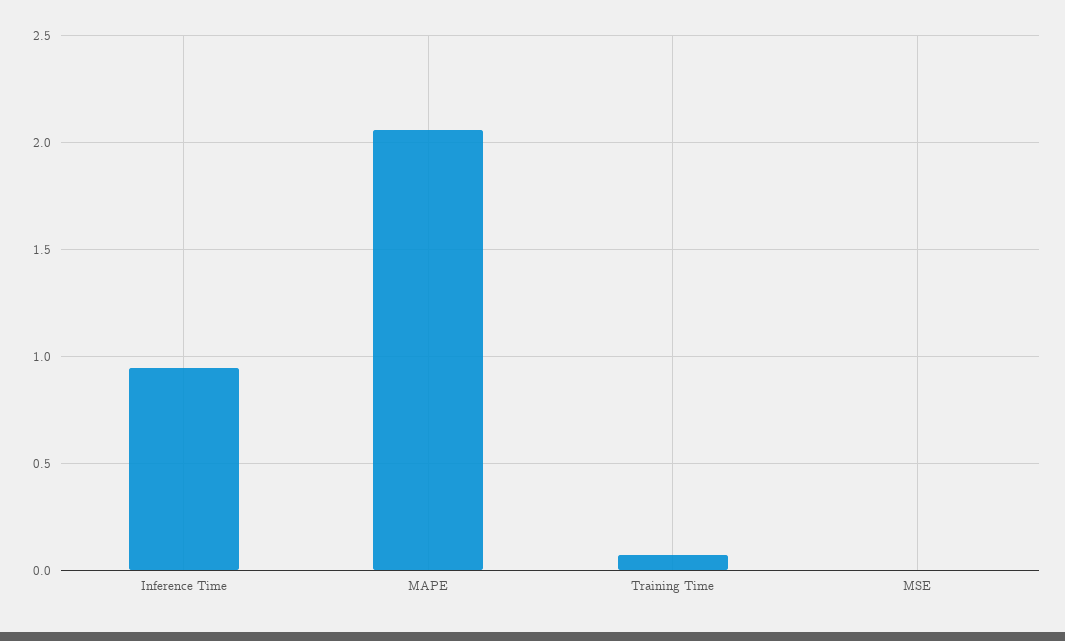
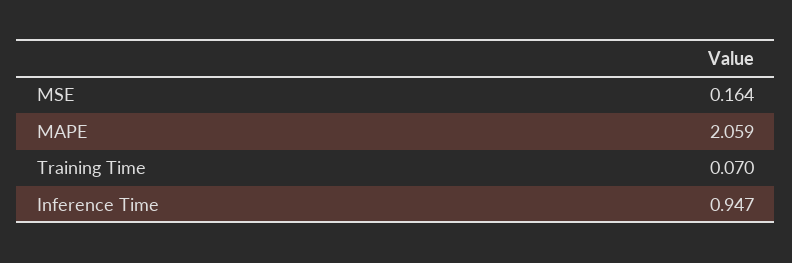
MSE: 0 -> 0.164

